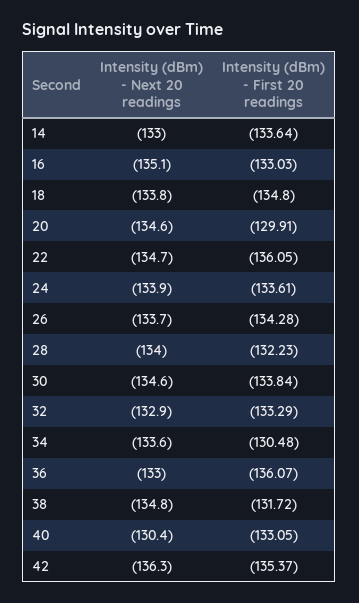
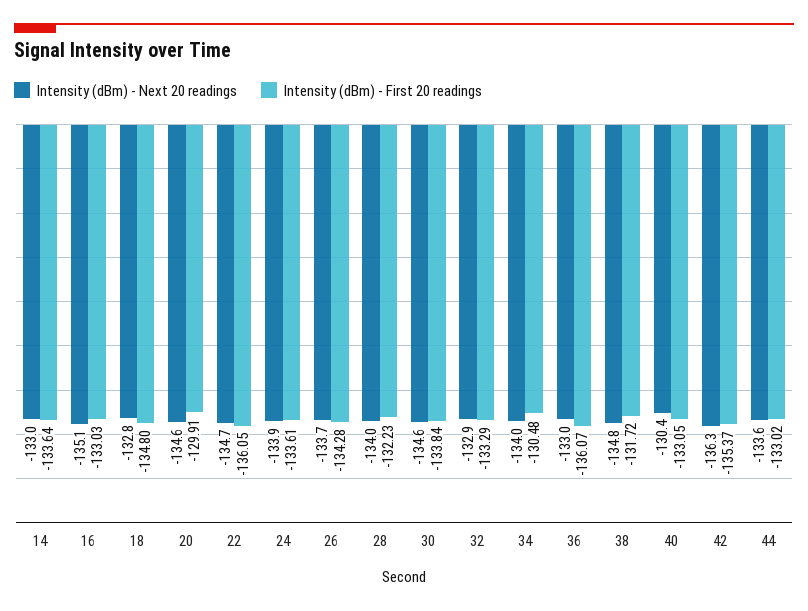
Intensity (dBm) - Next 20 readings, 18: -133.8 -> -132.8
Intensity (dBm) - Next 20 readings, 34: -133.6 -> -134
Intensity (dBm) - Next 20 readings, 44: none -> -133.6
Intensity (dBm) - First 20 readings, 44: none -> -133.02

